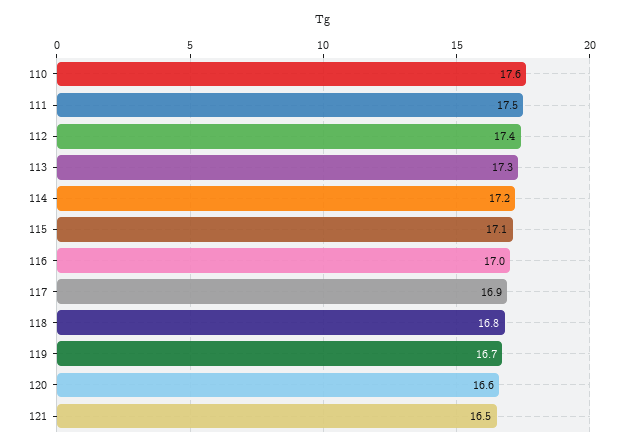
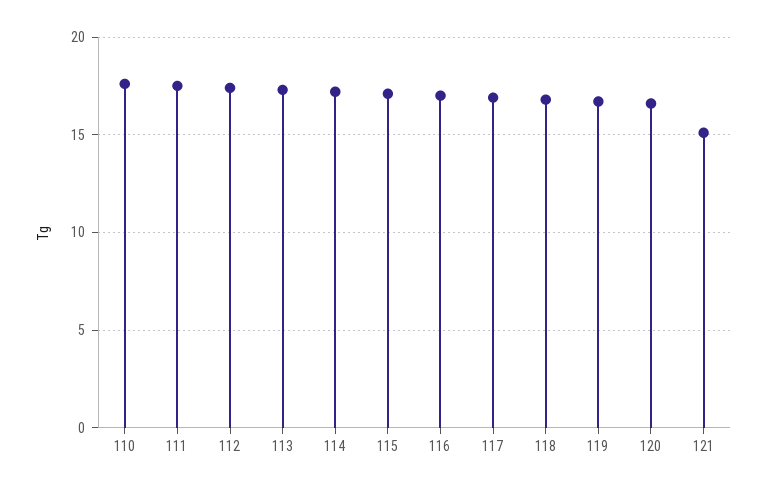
121: 16.5 -> 15

